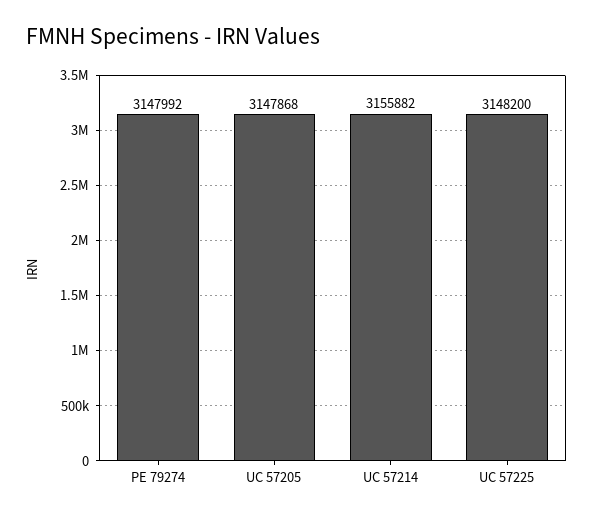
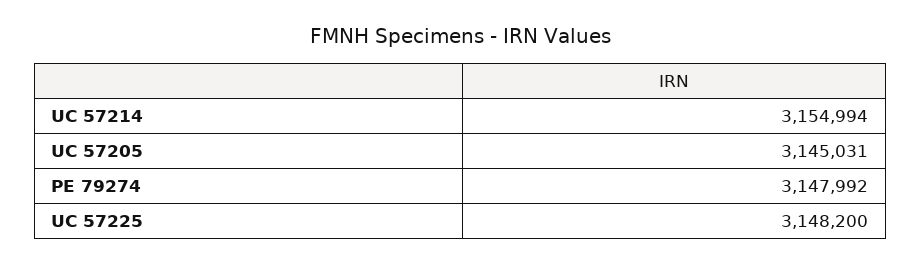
UC 57205: 3147868 -> 3145031
UC 57214: 3155882 -> 3154994

